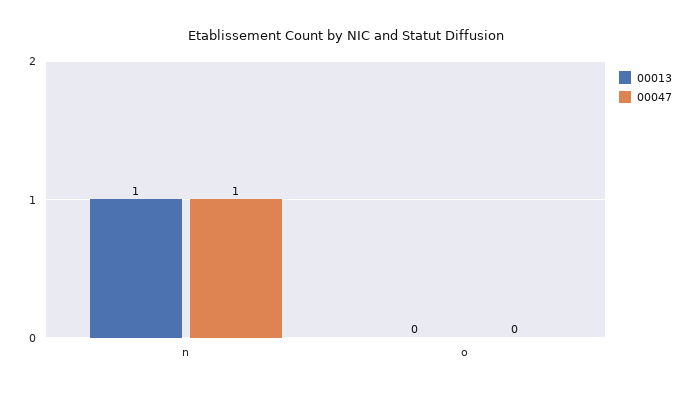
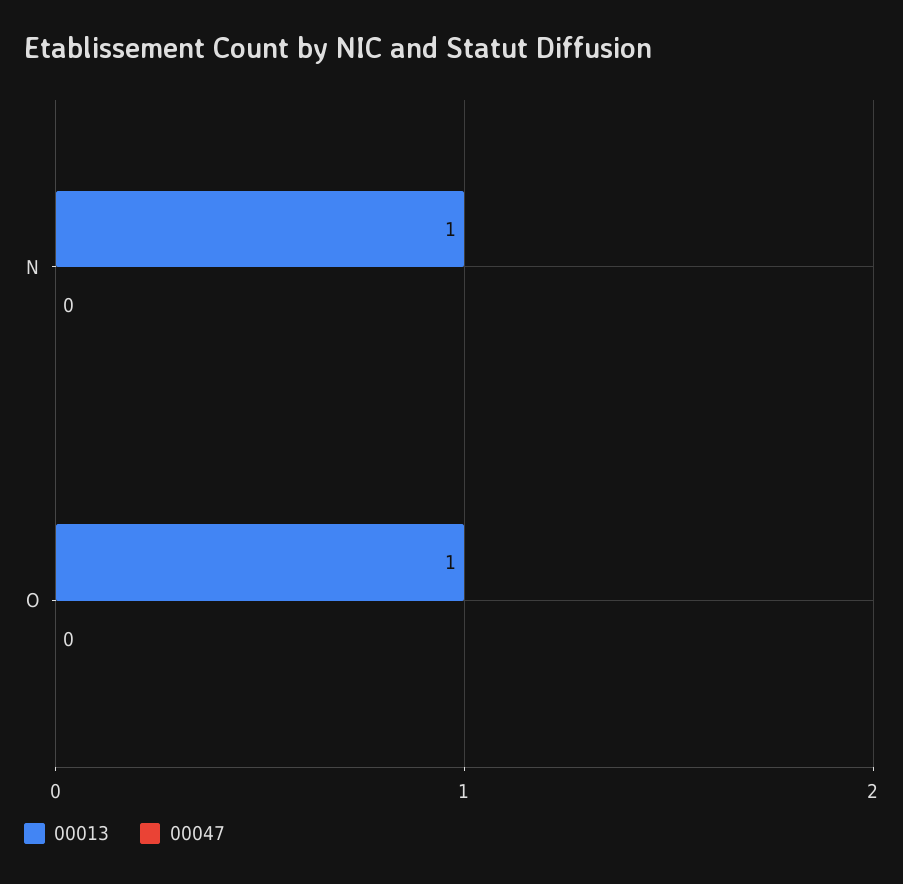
00047, n: 1 -> 0
00013, o: 0 -> 1

